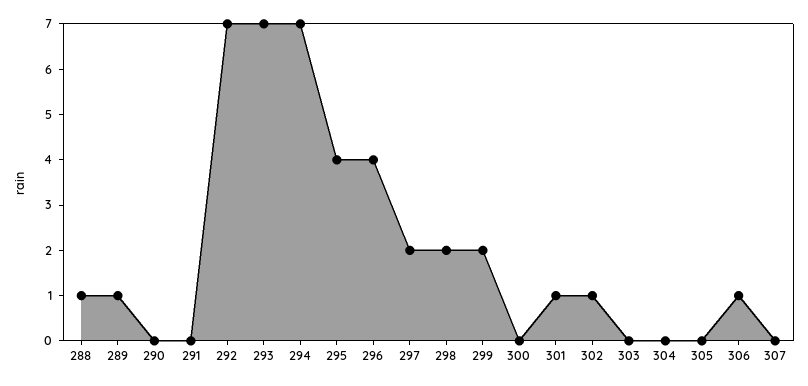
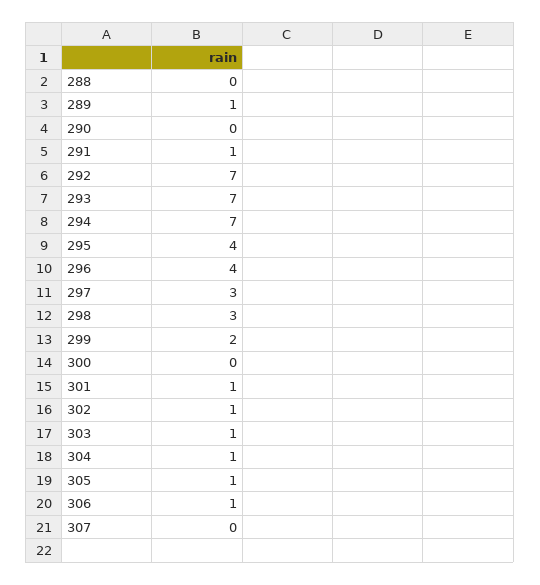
288: 1 -> 0
291: 0 -> 1
297: 2 -> 3
298: 2 -> 3
303: 0 -> 1
304: 0 -> 1
305: 0 -> 1

